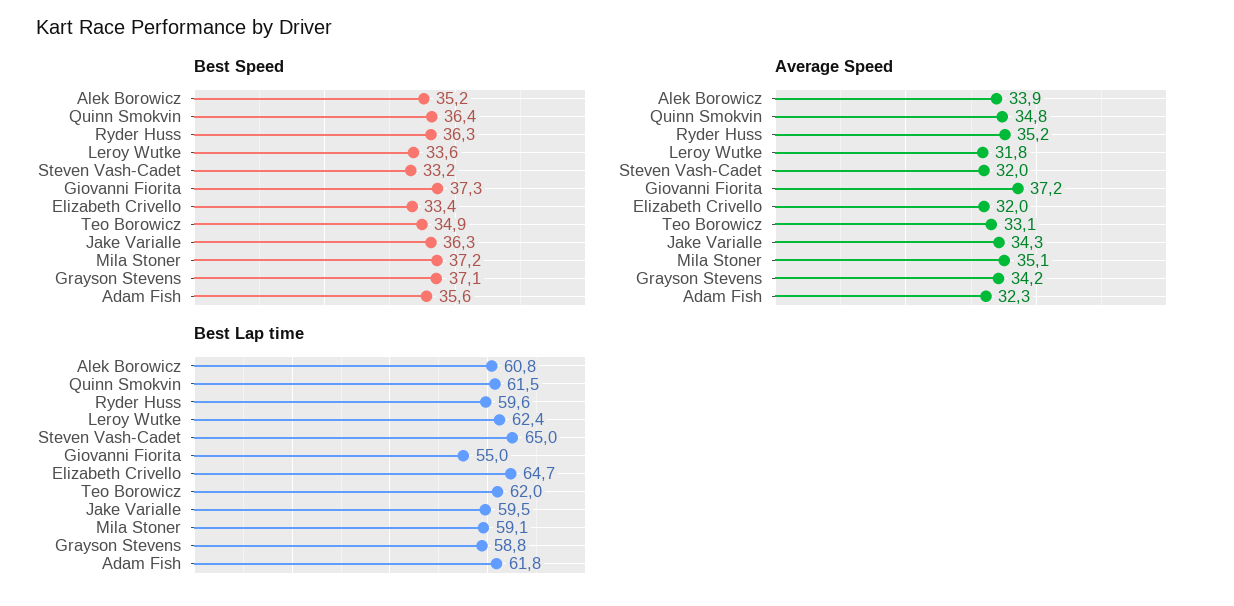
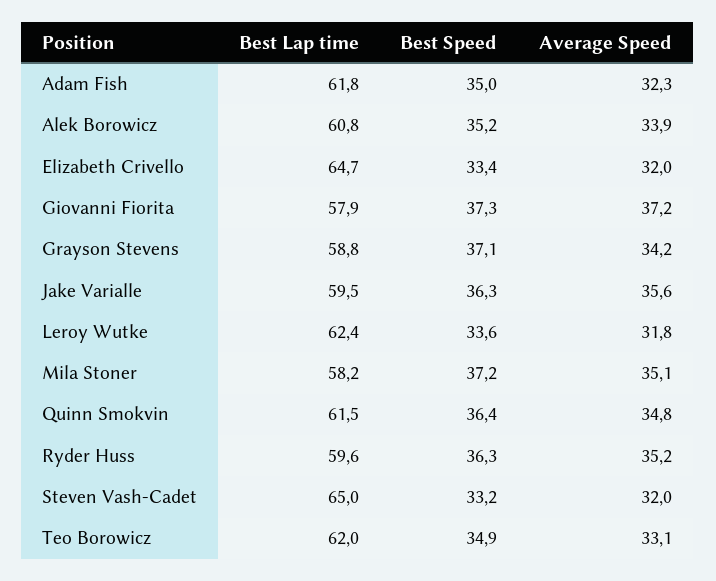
Best Speed, Adam Fish: 35.6 -> 35
Average Speed, Jake Varialle: 34.3 -> 35.6
Best Lap time, Giovanni Fiorita: 55 -> 57.9
Best Lap time, Mila Stoner: 59.1 -> 58.2

